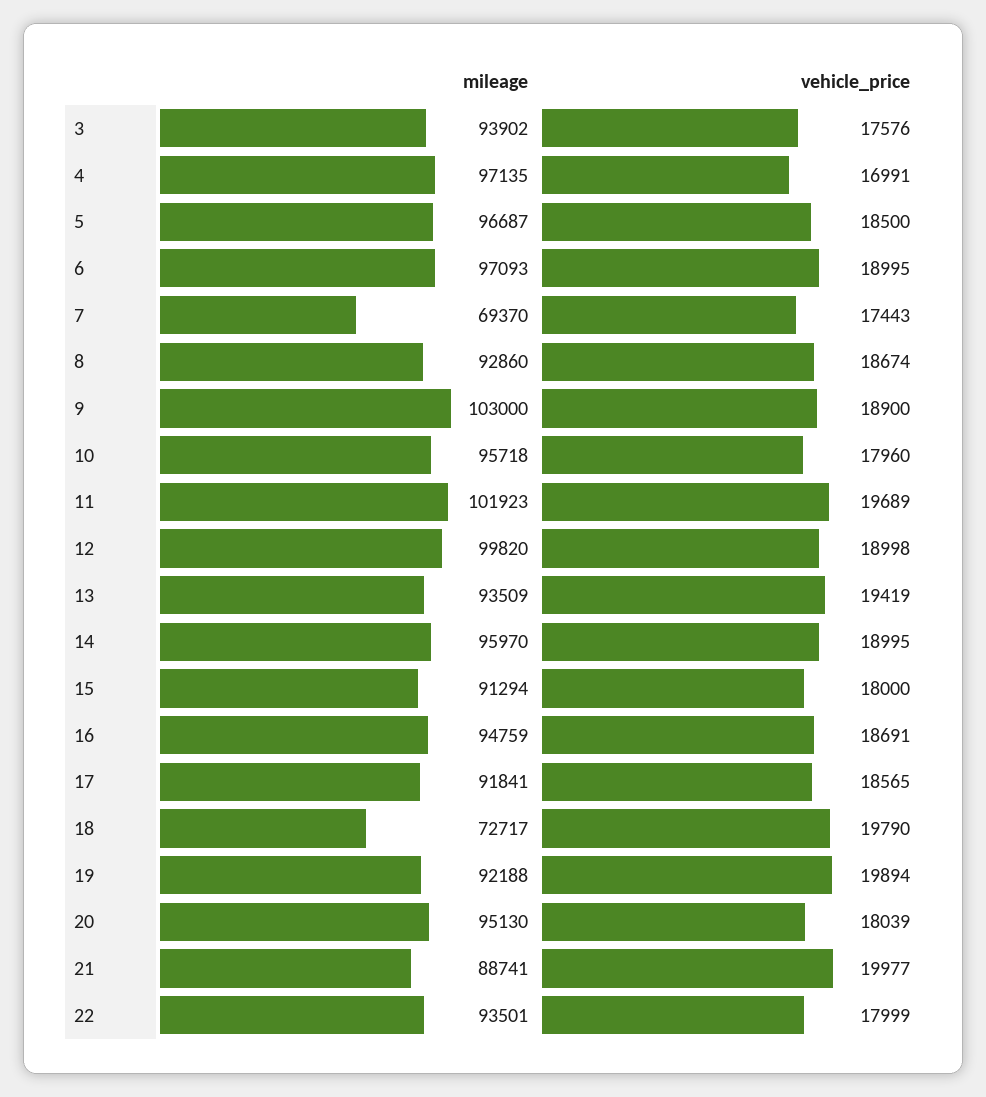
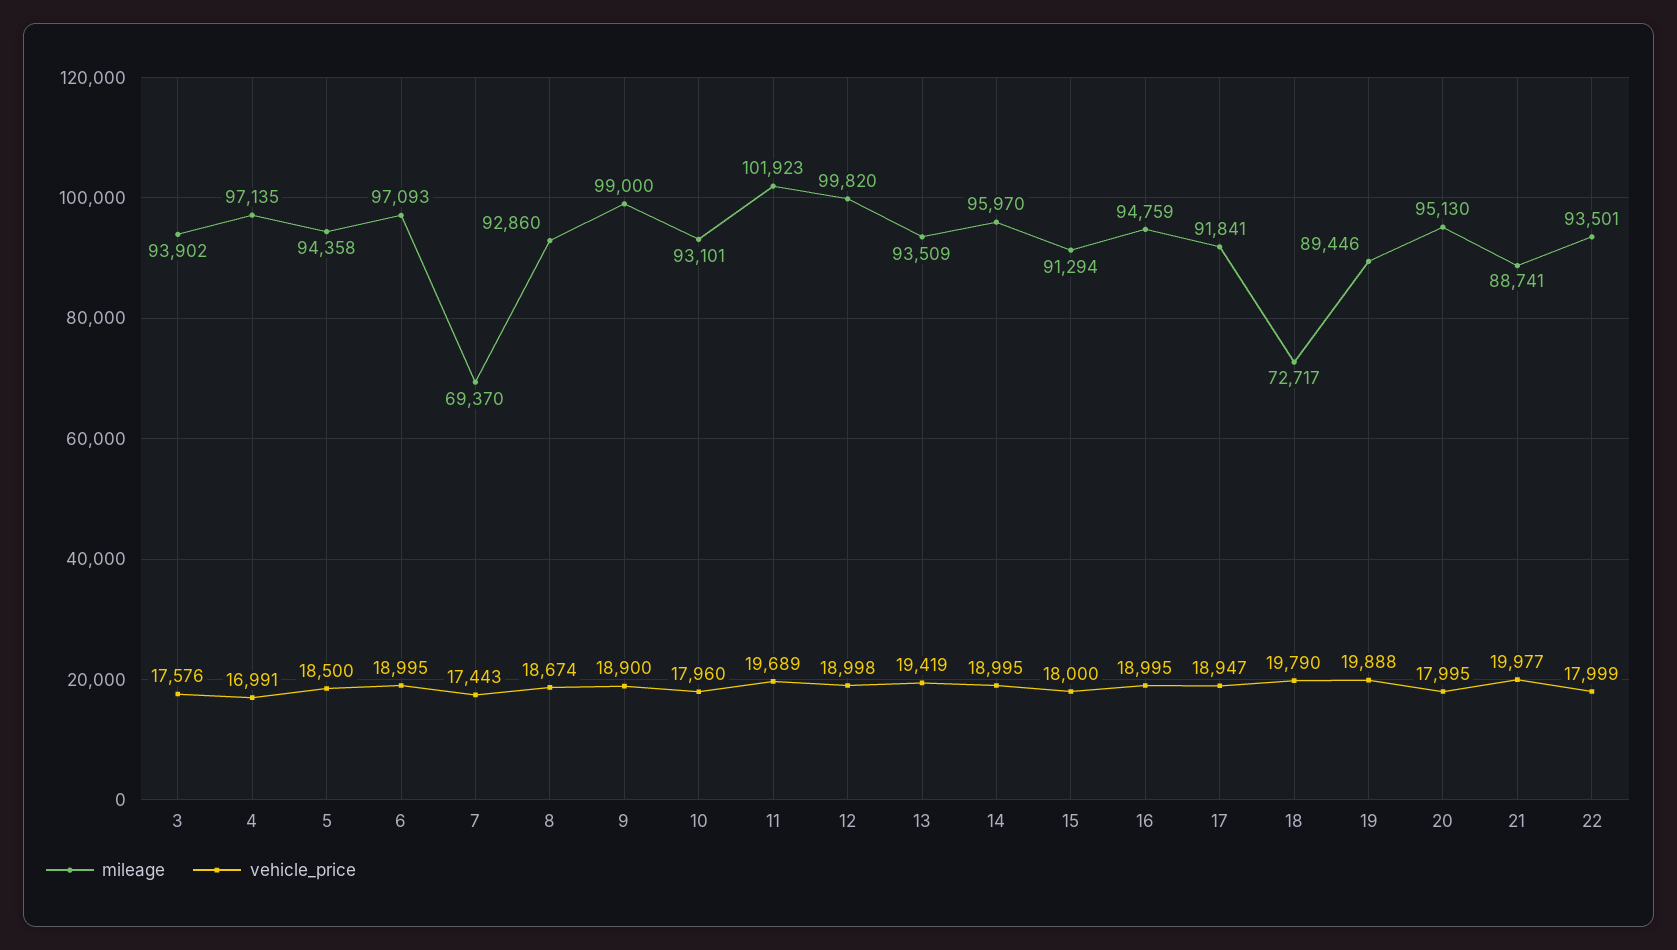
mileage, 5: 96687 -> 94358
mileage, 9: 103000 -> 99000
mileage, 10: 95718 -> 93101
vehicle_price, 16: 18691 -> 18995
vehicle_price, 17: 18565 -> 18947
mileage, 19: 92188 -> 89446
vehicle_price, 19: 19894 -> 19888
vehicle_price, 20: 18039 -> 17995

